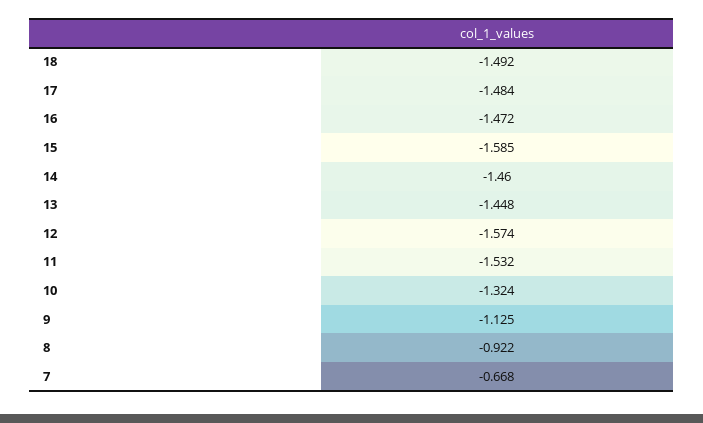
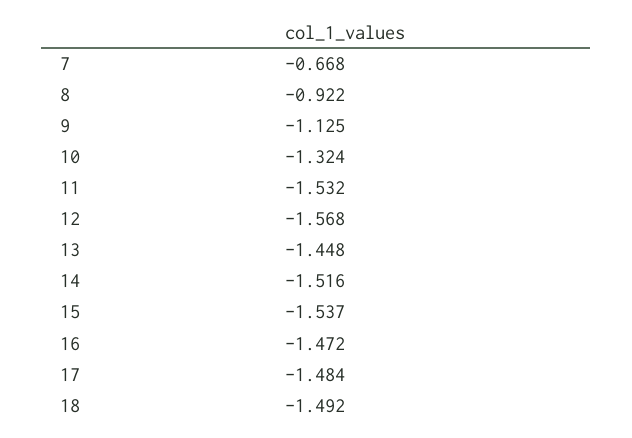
15: -1.585 -> -1.537
14: -1.46 -> -1.516
12: -1.574 -> -1.568

